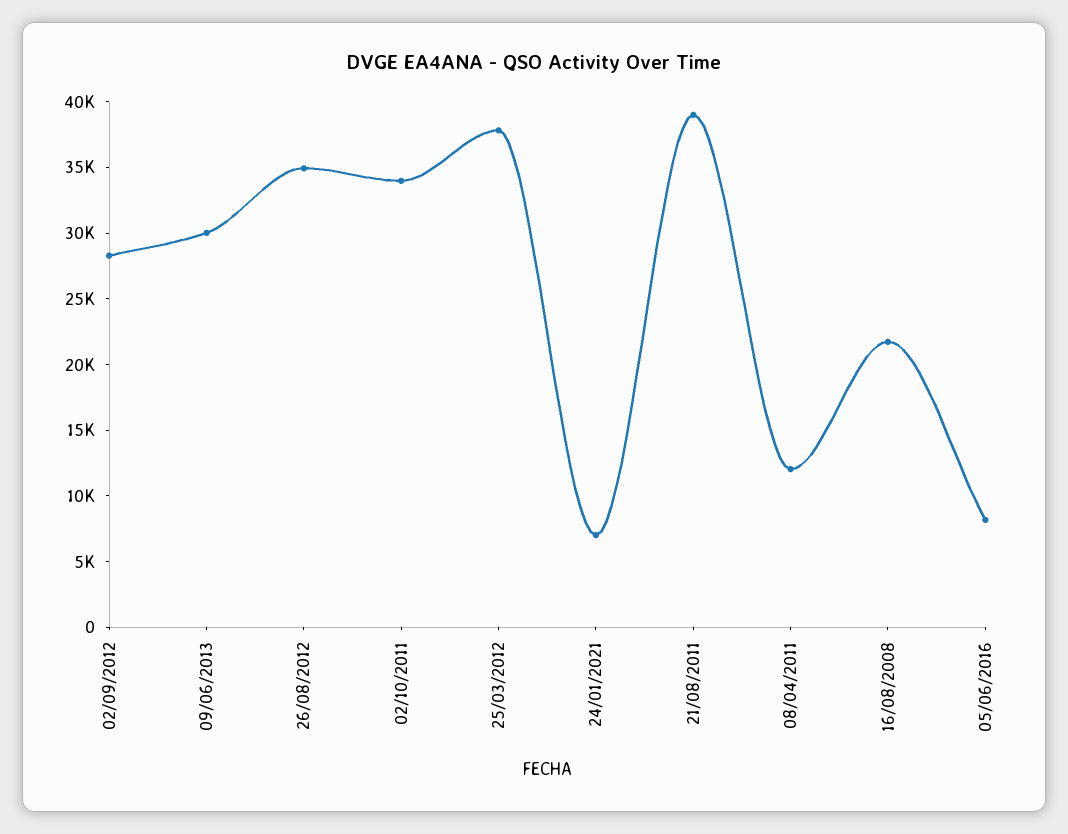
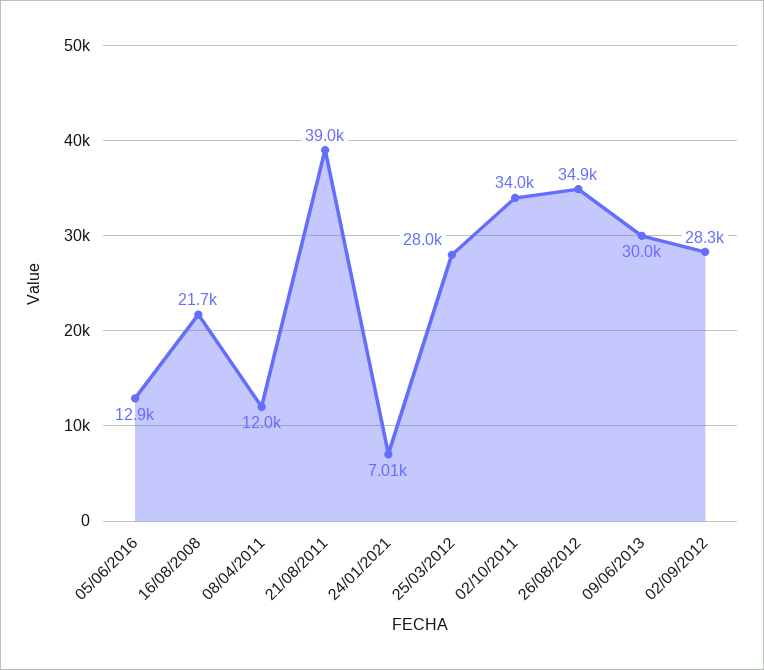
25/03/2012: 38000 -> 28000
05/06/2016: 8000 -> 12900

